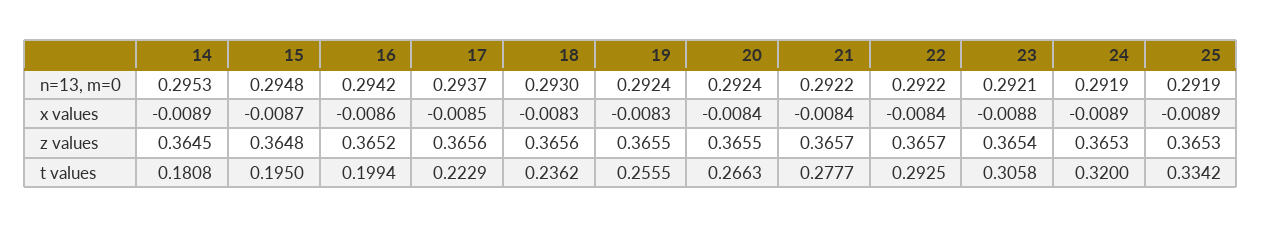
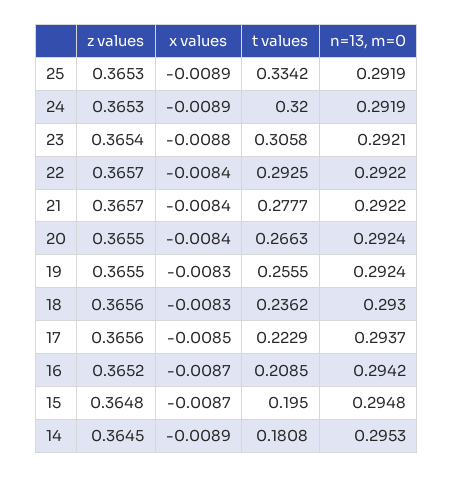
16, x values: -0.0086 -> -0.0087
16, t values: 0.1994 -> 0.2085

